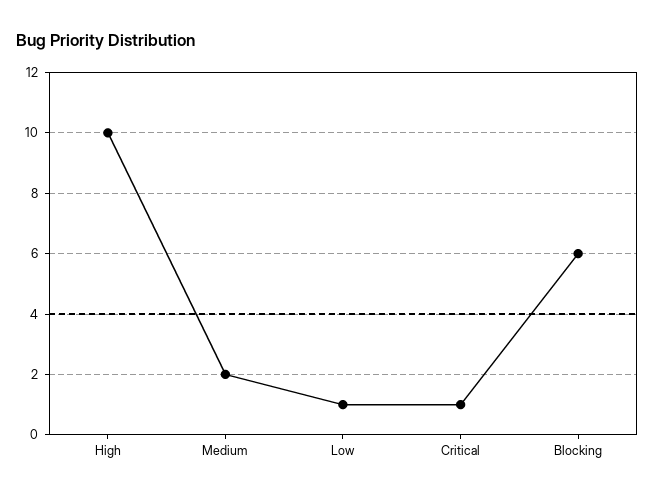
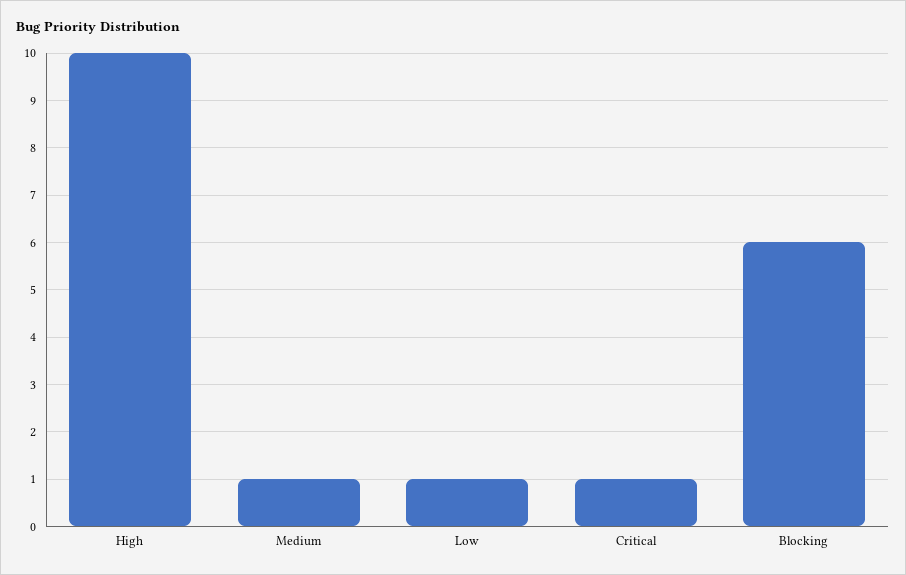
Medium: 2 -> 1

